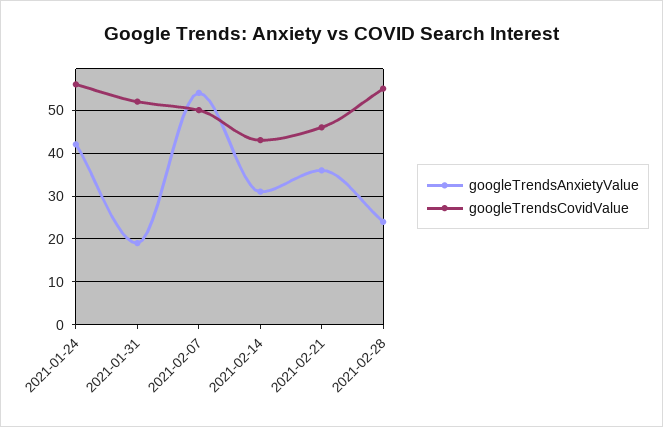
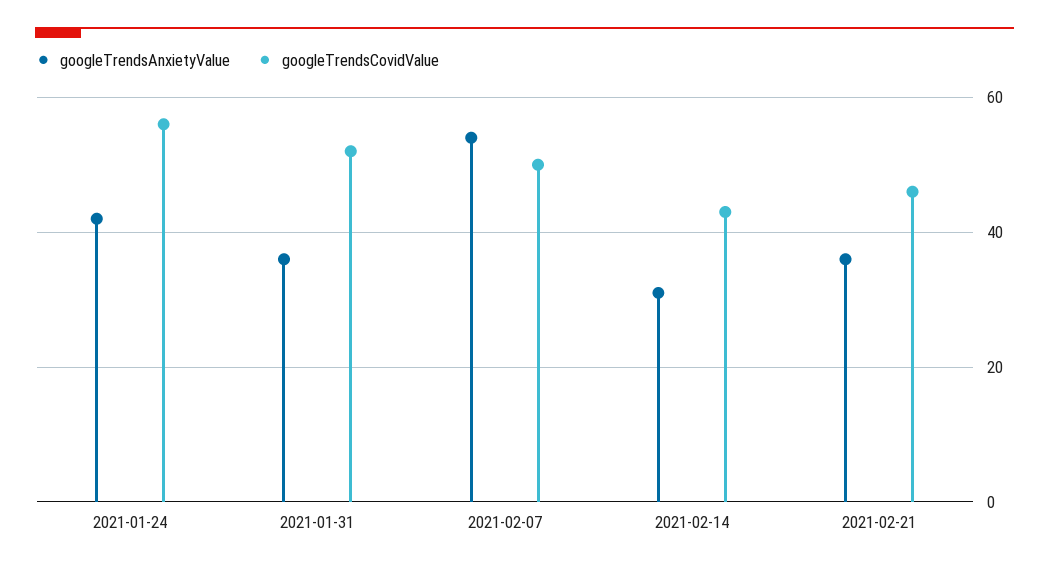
googleTrendsAnxietyValue, 2021-01-31: 20 -> 35
googleTrendsAnxietyValue, 2021-02-28: 25 -> none
googleTrendsCovidValue, 2021-02-28: 55 -> none

